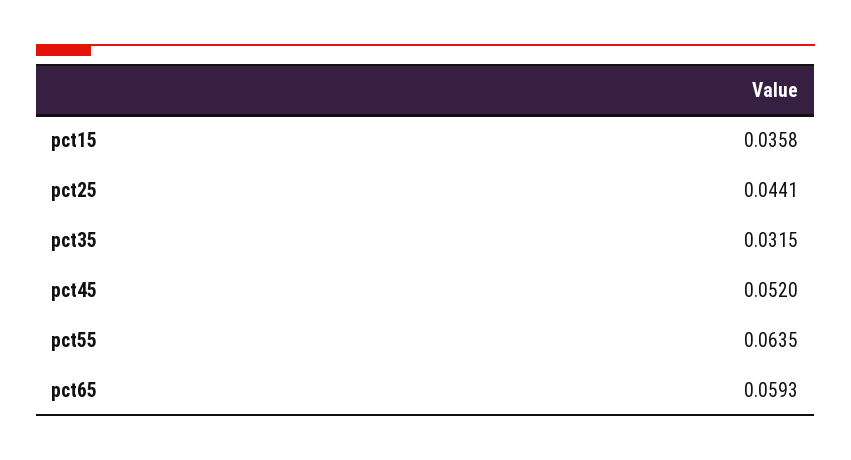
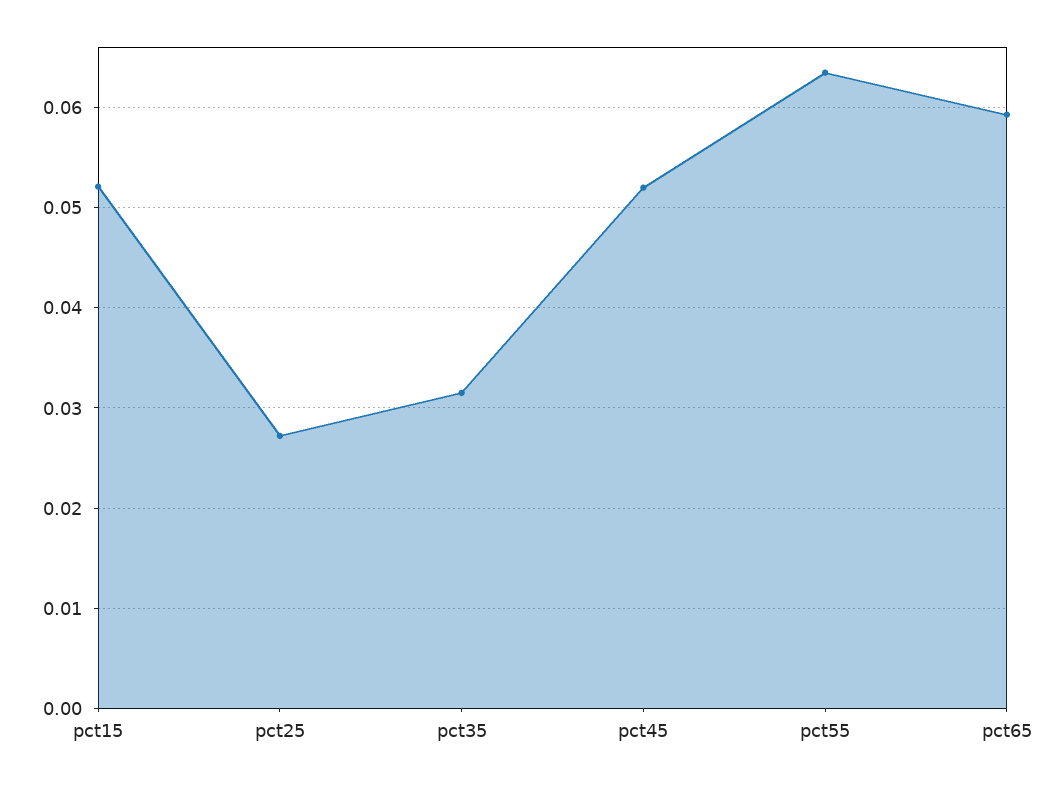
pct15: 0.0358 -> 0.052
pct25: 0.0441 -> 0.027

